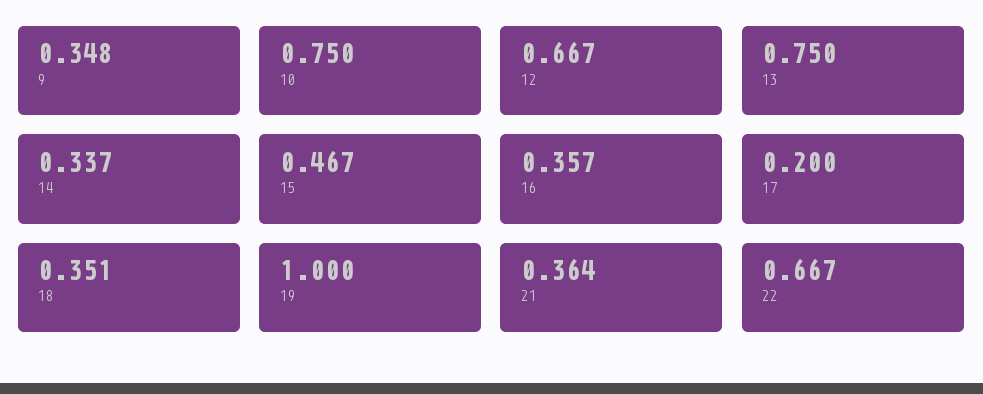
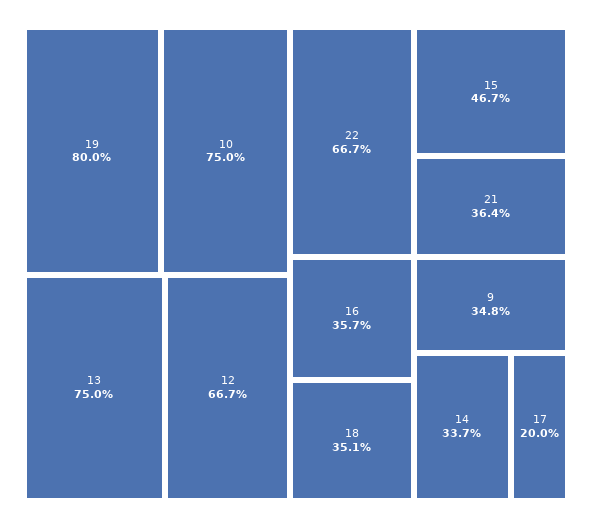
19: 1 -> 0.8

